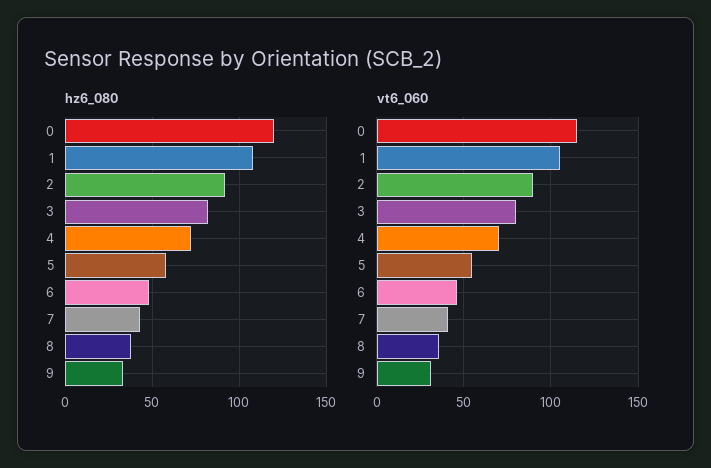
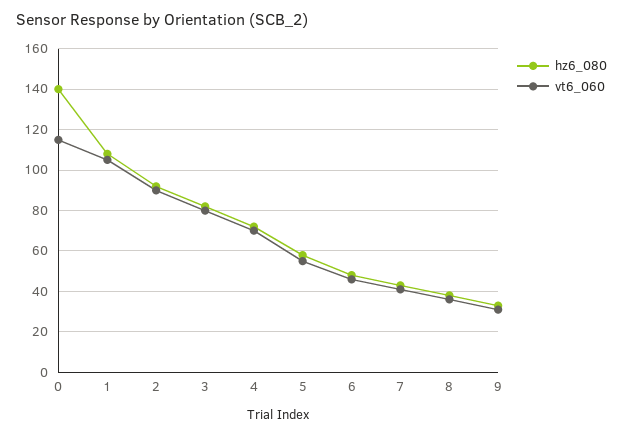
hz6_080, 0: 120 -> 140

